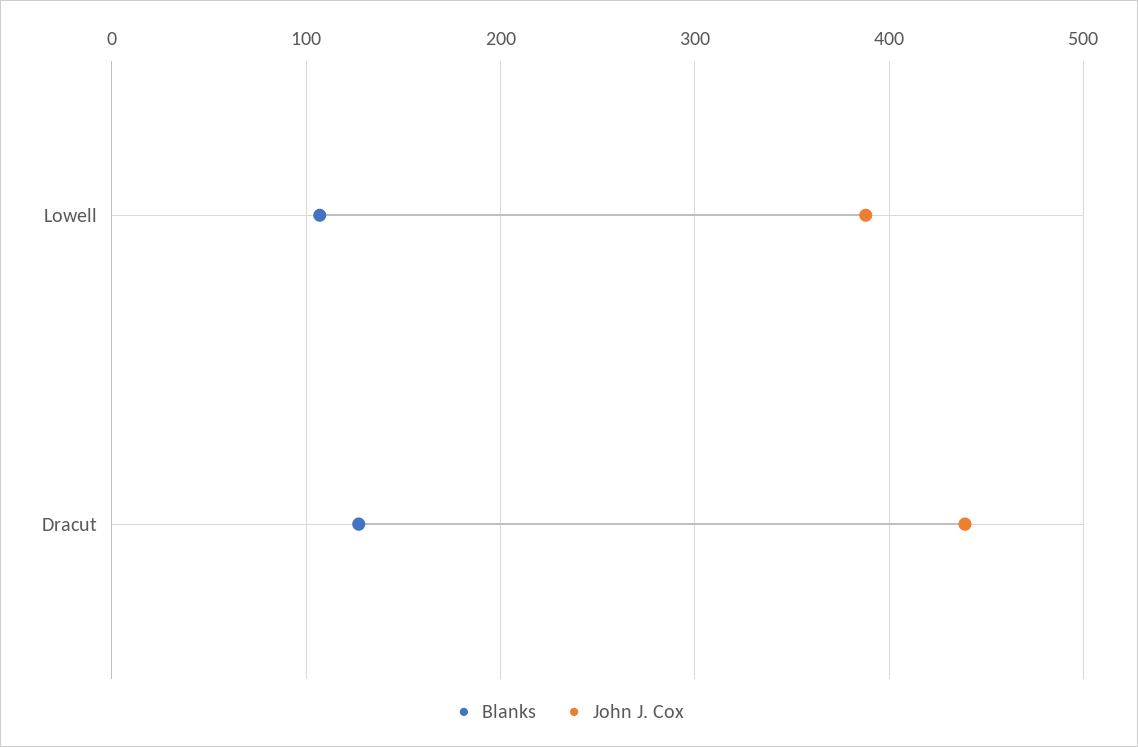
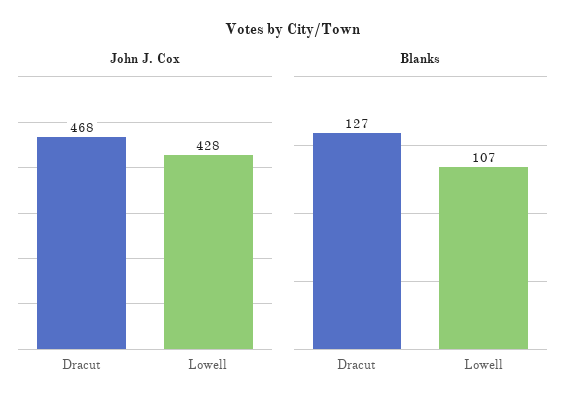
John J. Cox, Lowell: 390 -> 428
John J. Cox, Dracut: 440 -> 468

